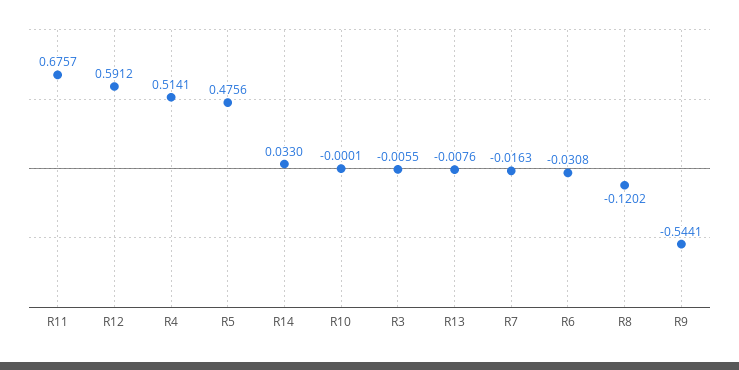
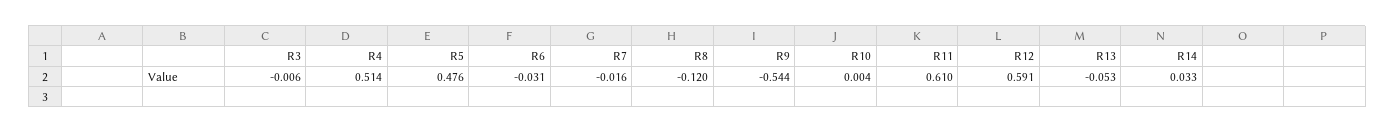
R11: 0.6757 -> 0.61
R10: -0.0001 -> 0.004
R13: -0.0076 -> -0.053

